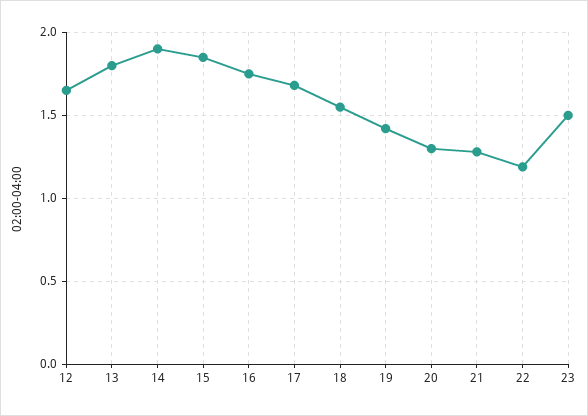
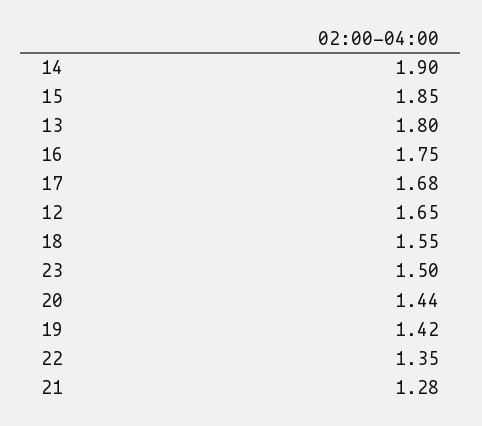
20: 1.3 -> 1.44
22: 1.2 -> 1.35

